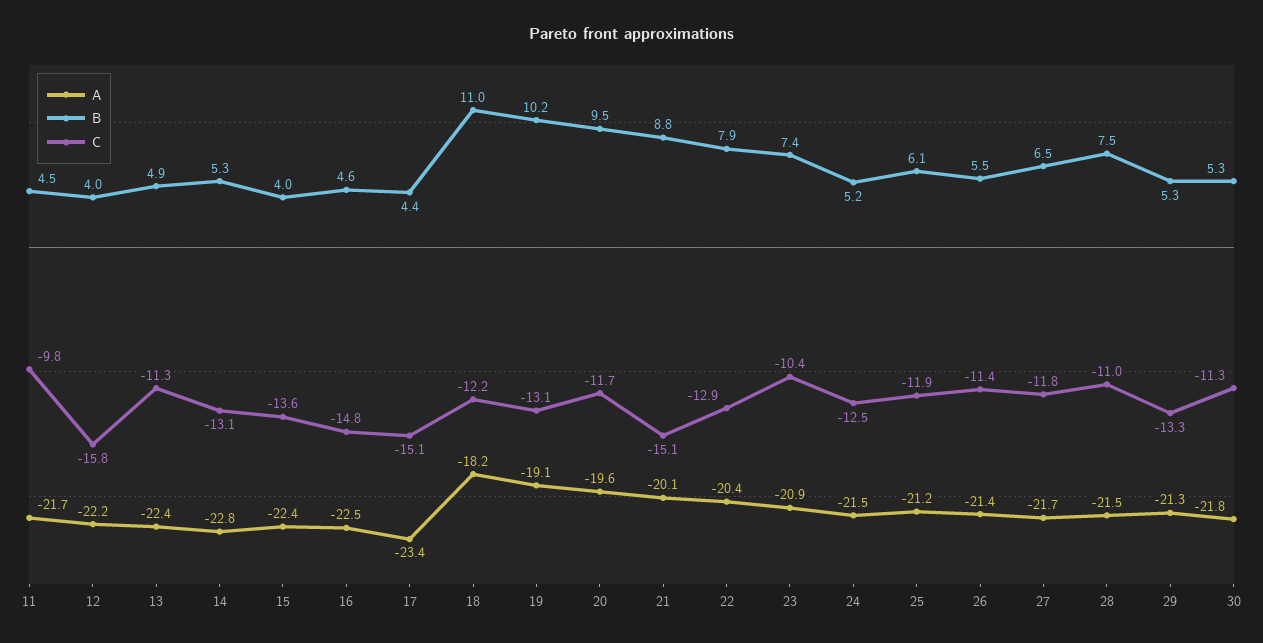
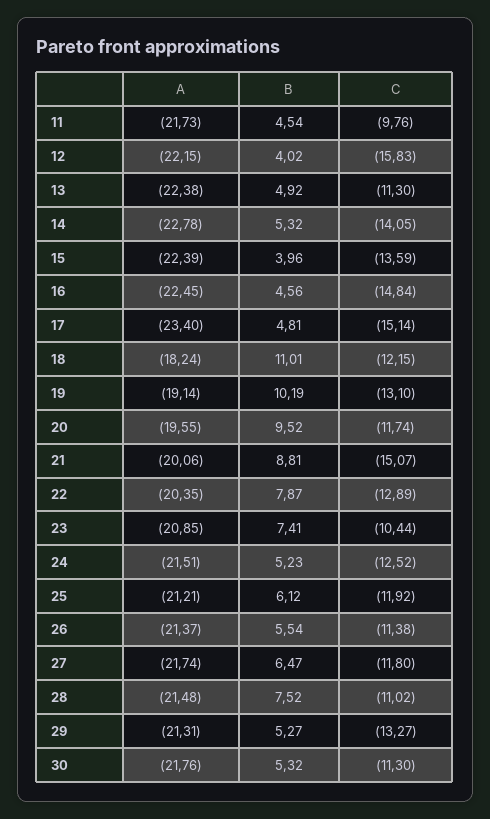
C, 14: -13.1 -> -14.05
B, 17: 4.4 -> 4.81

